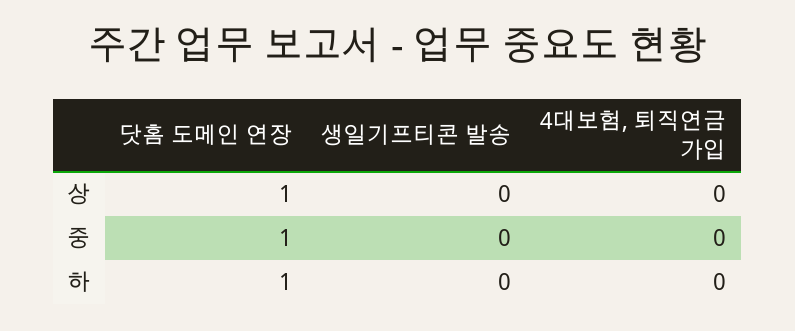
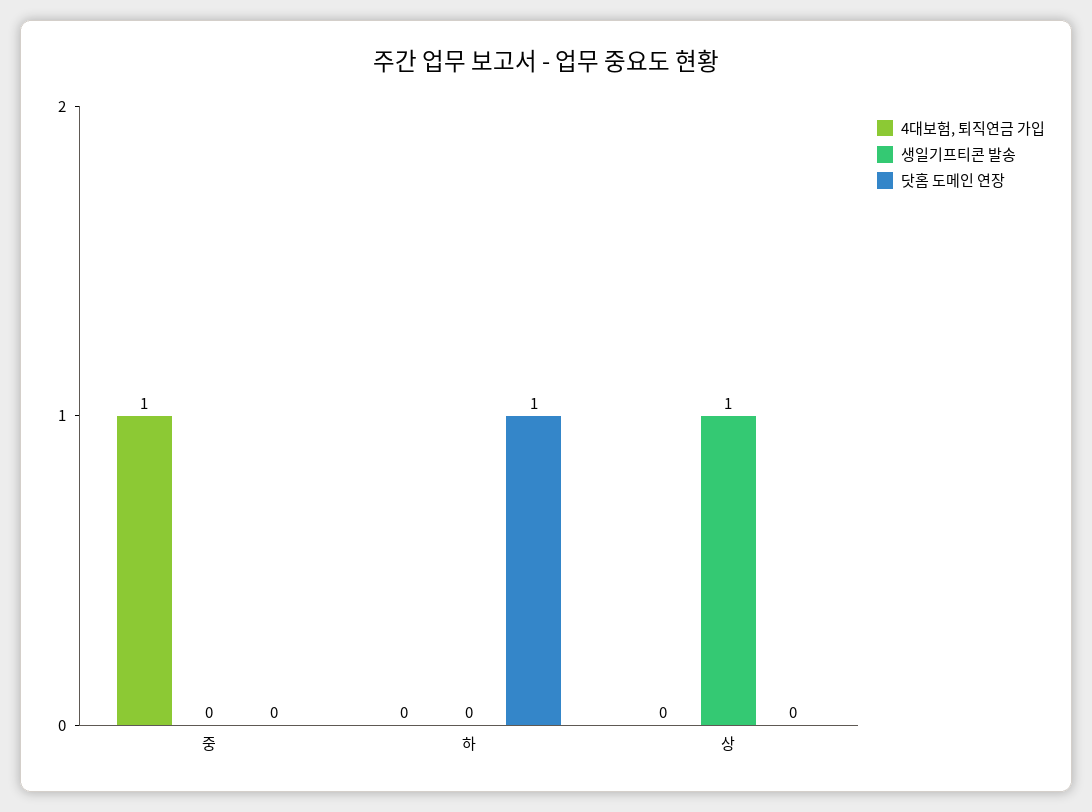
닷홈 도메인 연장, 상: 1 -> 0
생일기프티콘 발송, 상: 0 -> 1
닷홈 도메인 연장, 중: 1 -> 0
4대보험, 퇴직연금 가입, 중: 0 -> 1

